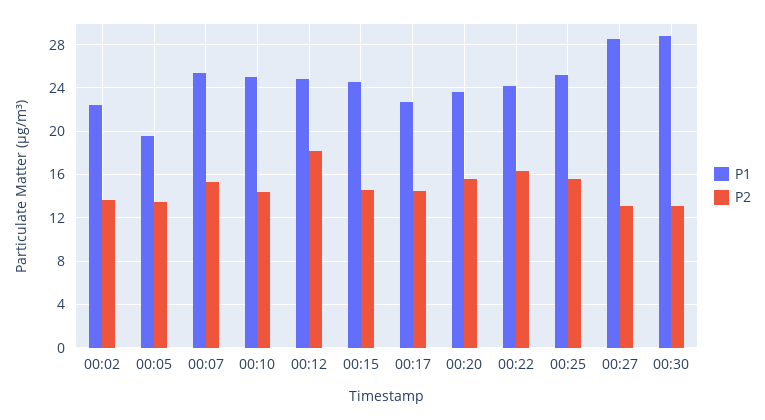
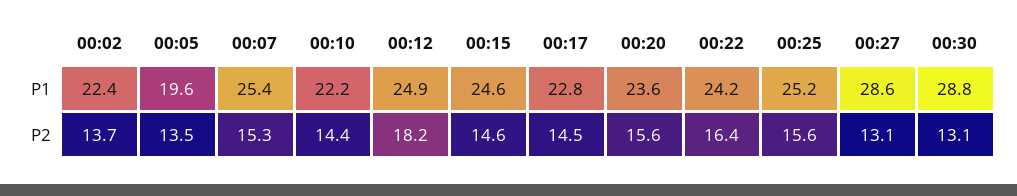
P1, 00:10: 25 -> 22.2

